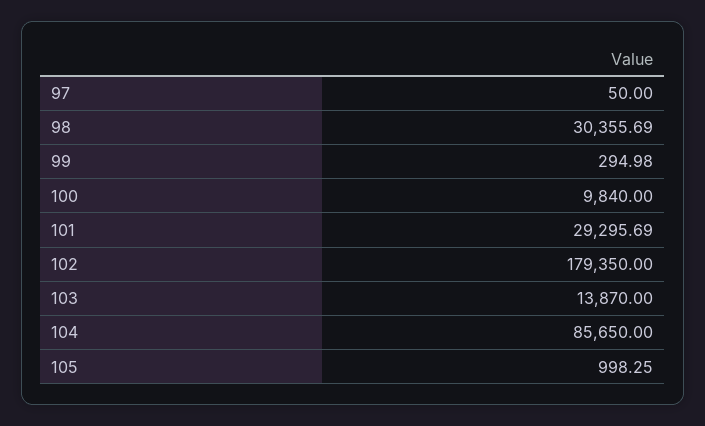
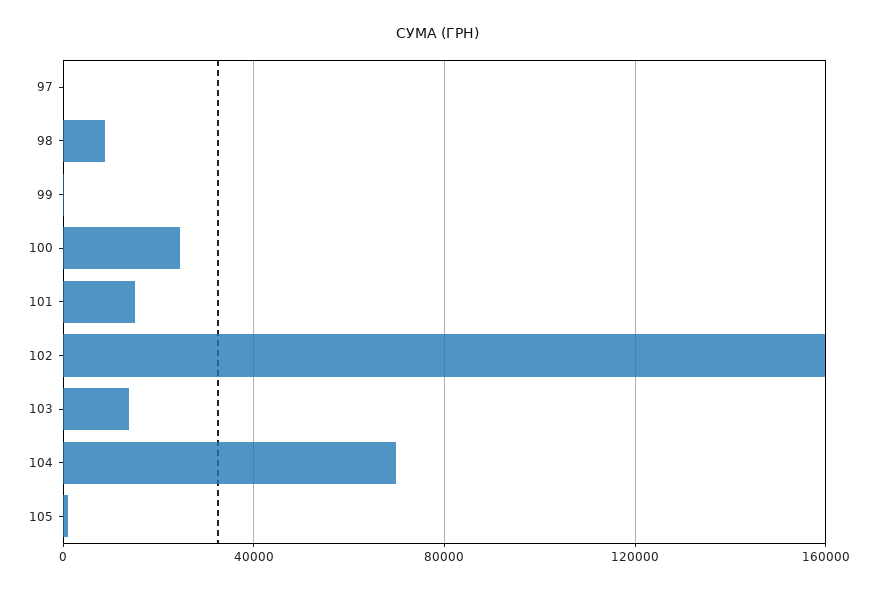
98: 30355.69 -> 10000
100: 9840 -> 25000
101: 29295.69 -> 15000
102: 179350 -> 160000
104: 85650 -> 70000

